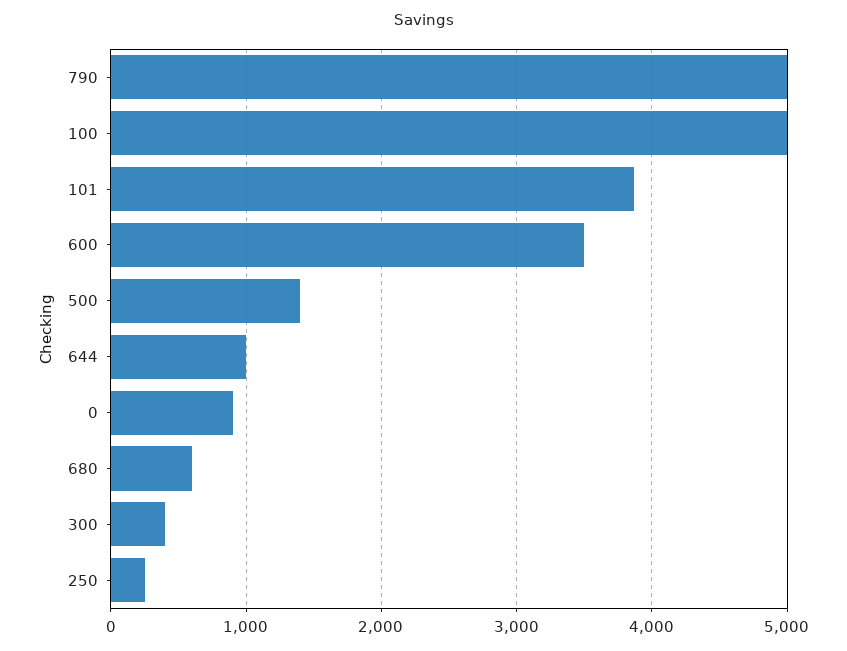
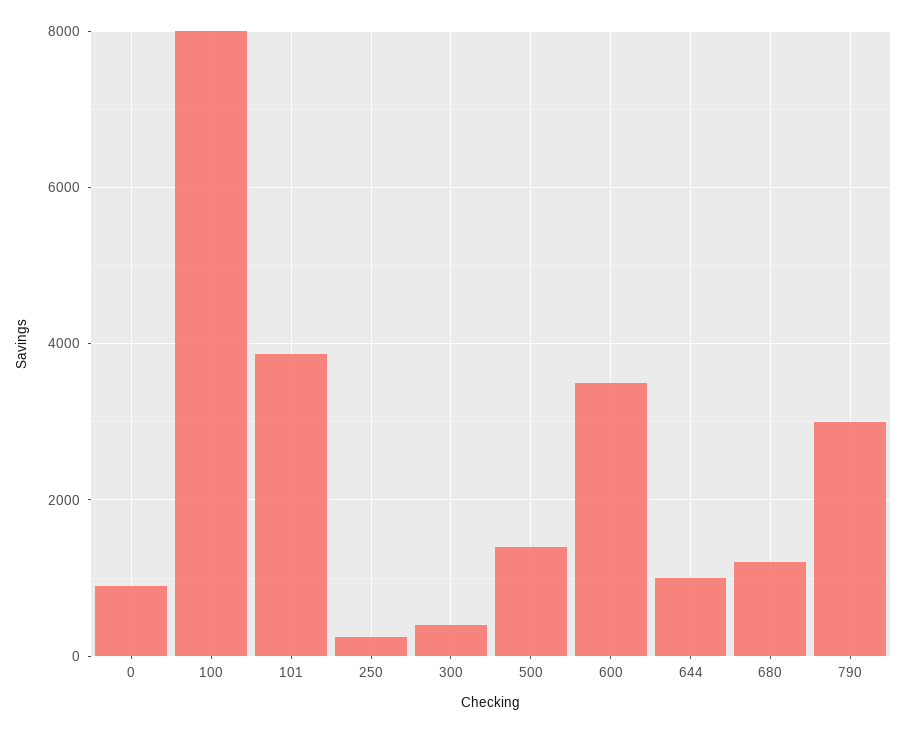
790: 5000 -> 3000
100: 5000 -> 8000
680: 600 -> 1200

